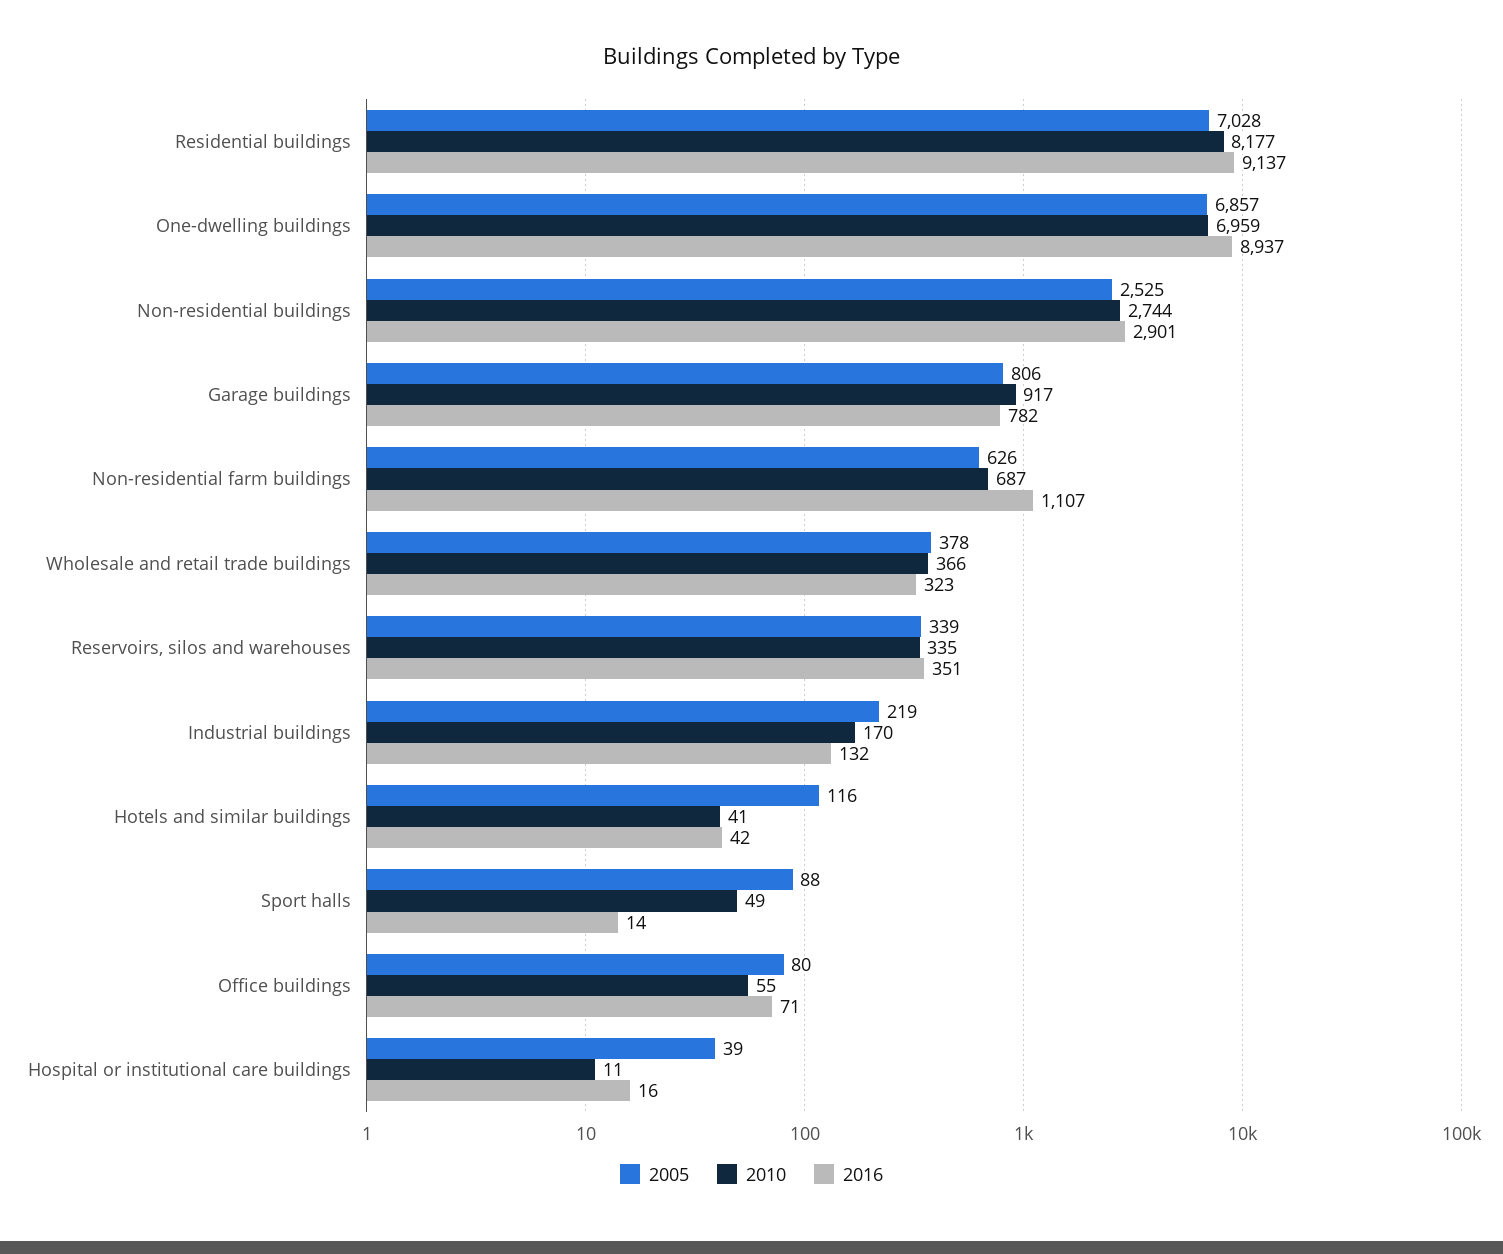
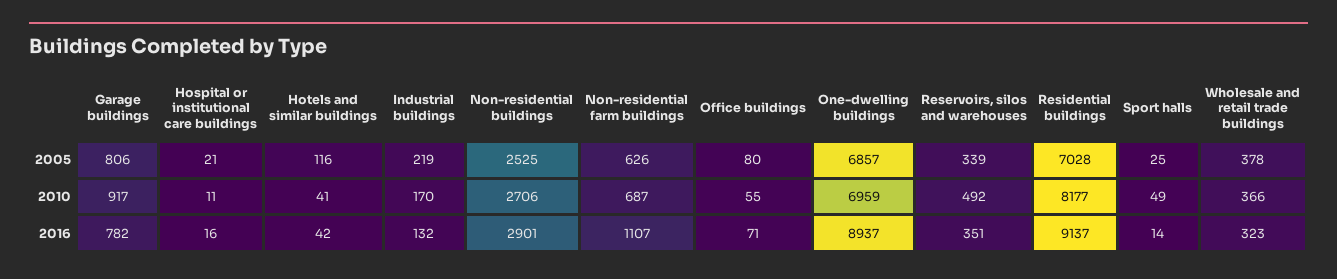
2010, Non-residential buildings: 2744 -> 2706
2010, Reservoirs, silos and warehouses: 335 -> 492
2005, Sport halls: 88 -> 25
2005, Hospital or institutional care buildings: 39 -> 21

